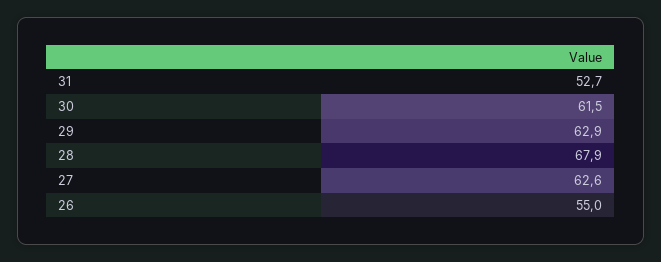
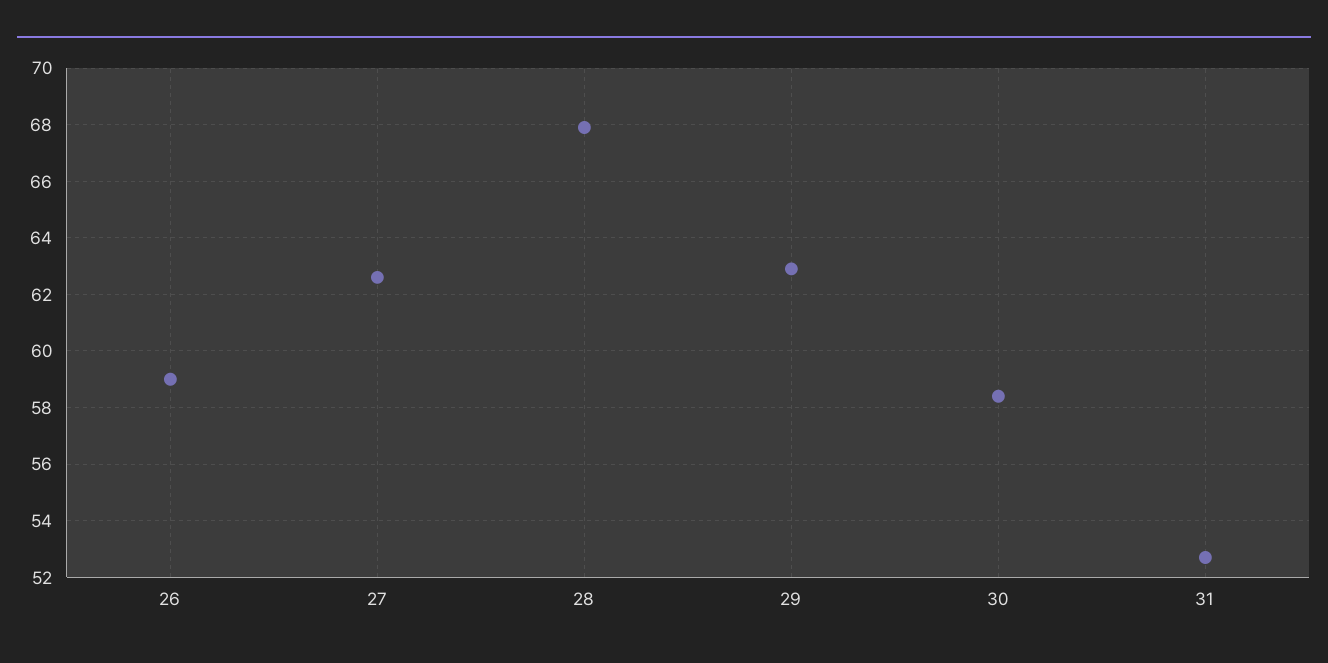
30: 61.5 -> 58.5
26: 55 -> 59

